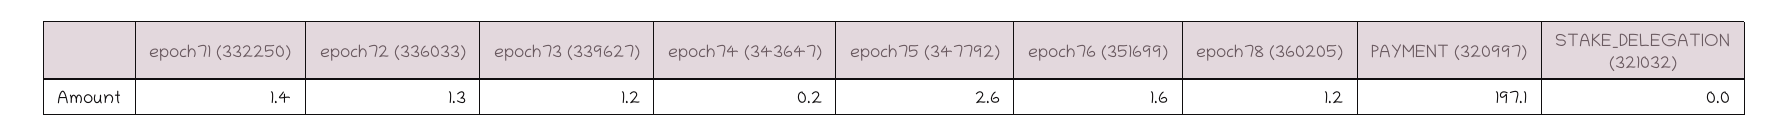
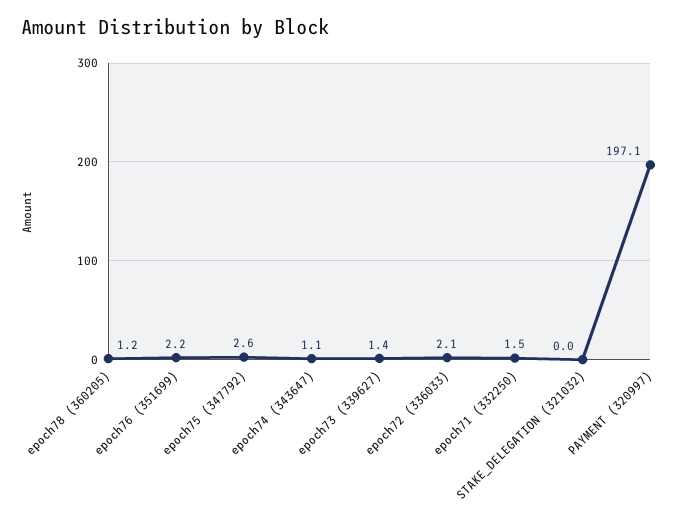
epoch71 (332250): 1.4 -> 1.5
epoch72 (336033): 1.3 -> 2.1
epoch73 (339627): 1.2 -> 1.4
epoch74 (343647): 0.2 -> 1.1
epoch76 (351699): 1.6 -> 2.2

